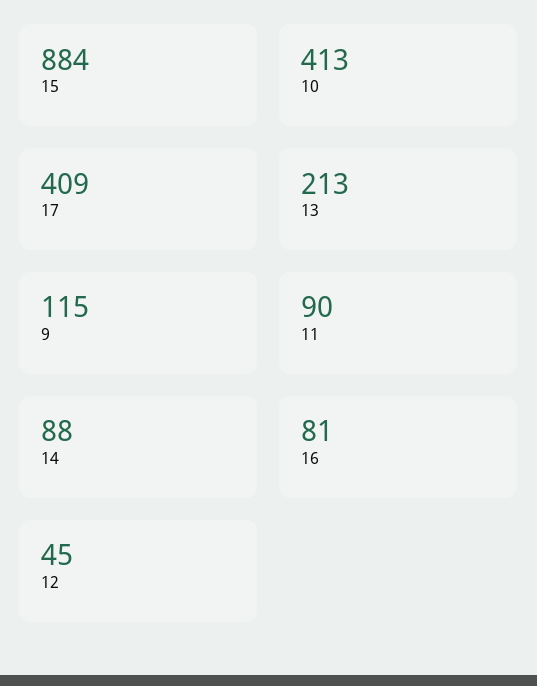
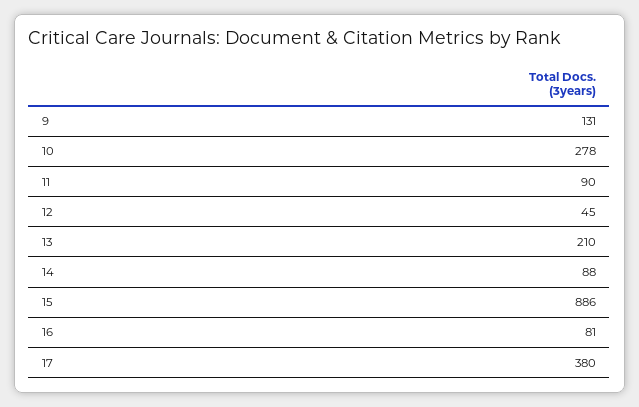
15: 884 -> 886
10: 413 -> 278
17: 409 -> 380
13: 213 -> 210
9: 115 -> 131

